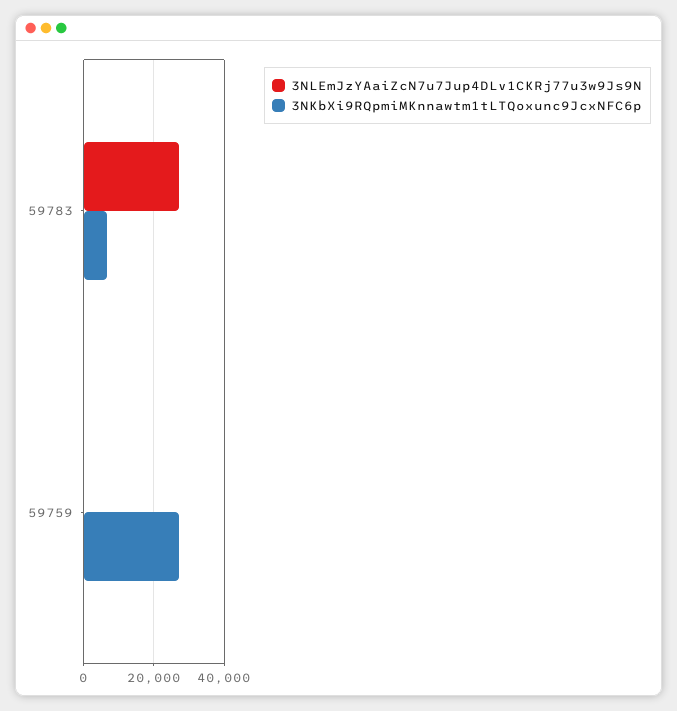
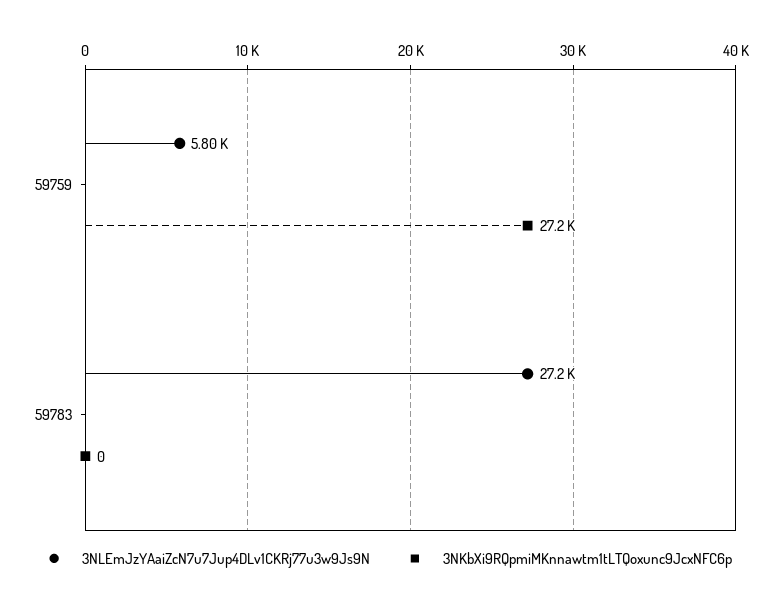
3NKbXi9RQpmiMKnnawtm1tLTQoxunc9JcxNFC6p, 59783: 6000 -> 0
3NLEmJzYAaiZcN7u7Jup4DLv1CKRj77u3w9Js9N, 59759: 0 -> 5800

